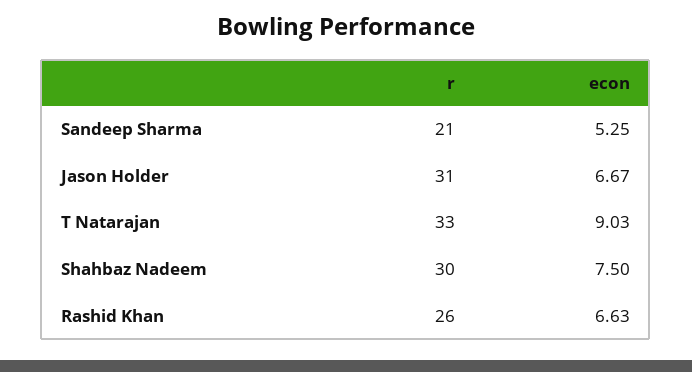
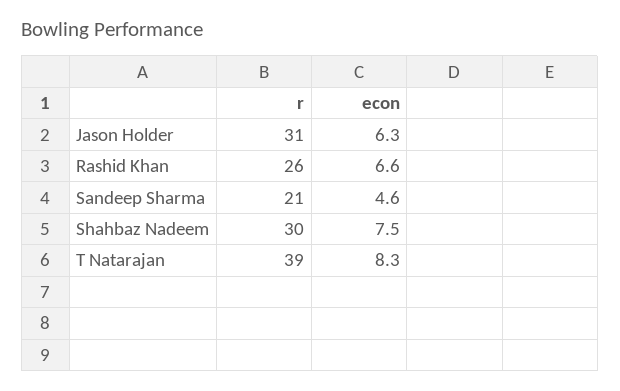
econ, Sandeep Sharma: 5.25 -> 4.6
econ, Jason Holder: 6.67 -> 6.3
r, T Natarajan: 33 -> 39
econ, T Natarajan: 9.03 -> 8.3

